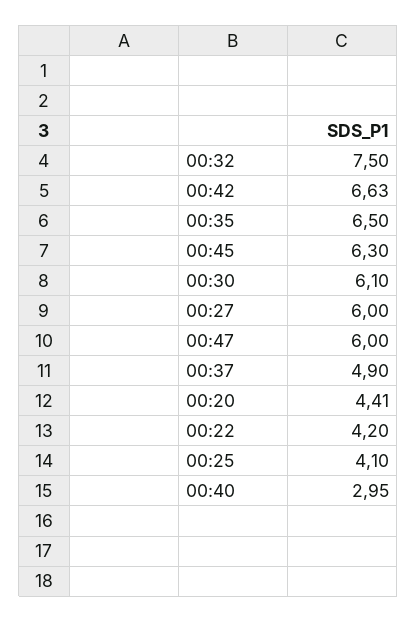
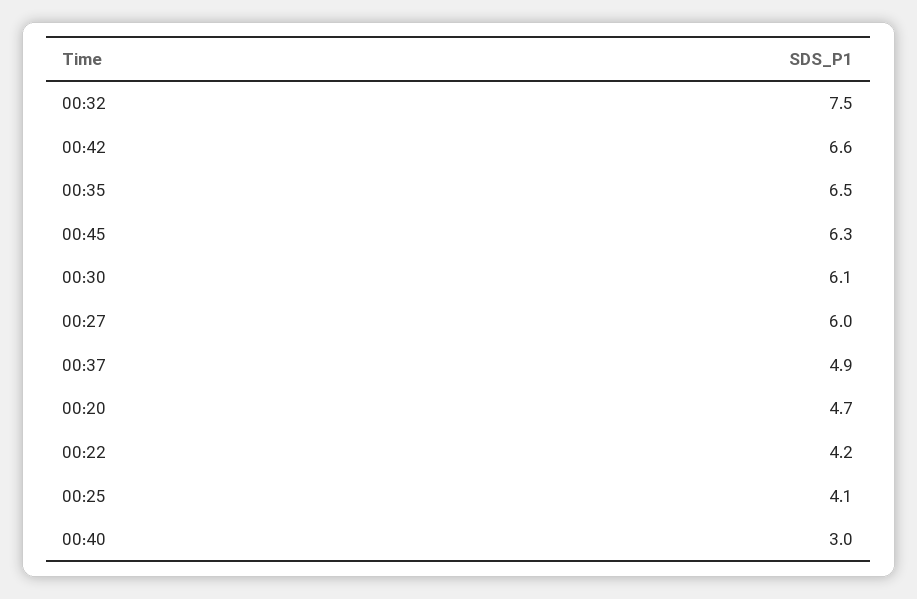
00:47: 6 -> none
00:20: 4.41 -> 4.7

